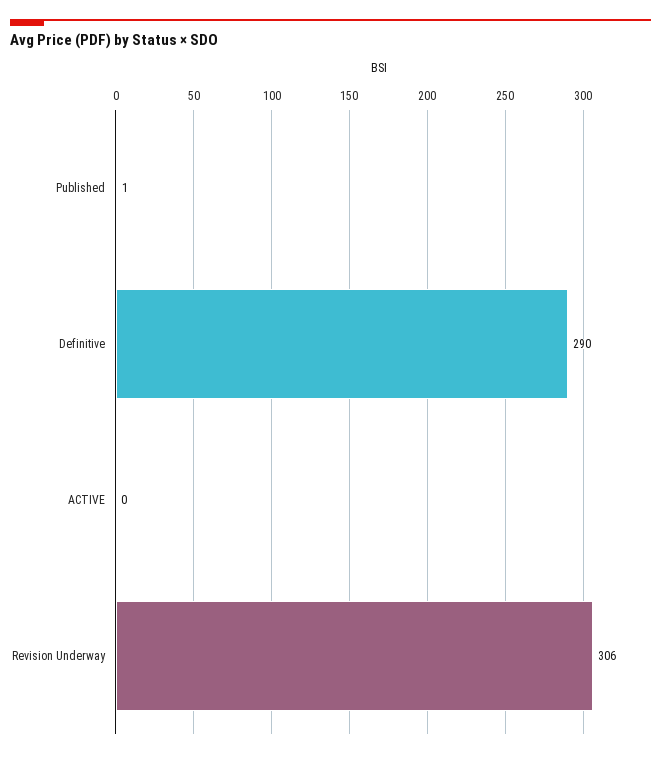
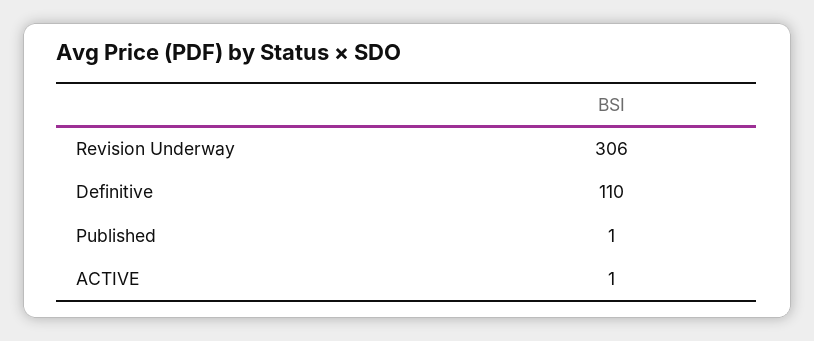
Definitive: 290 -> 110
ACTIVE: 0 -> 1

